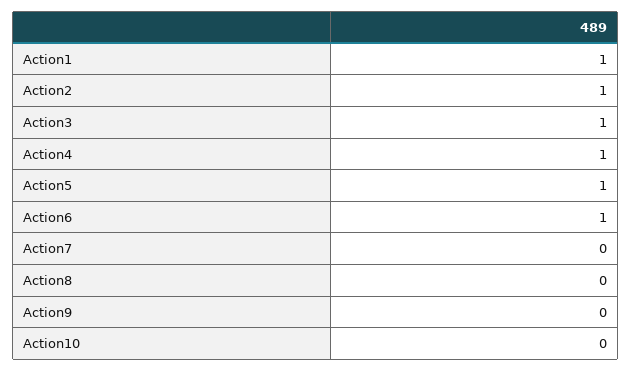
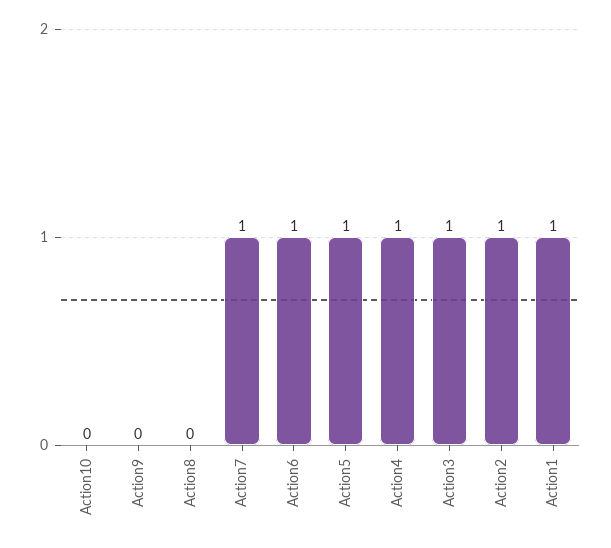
Action7: 0 -> 1

